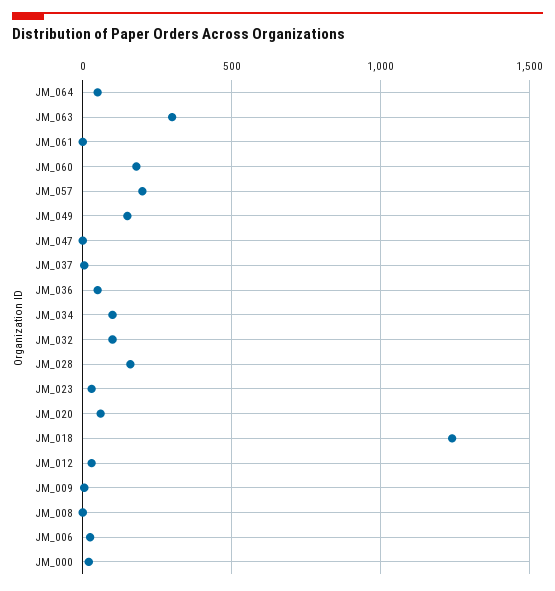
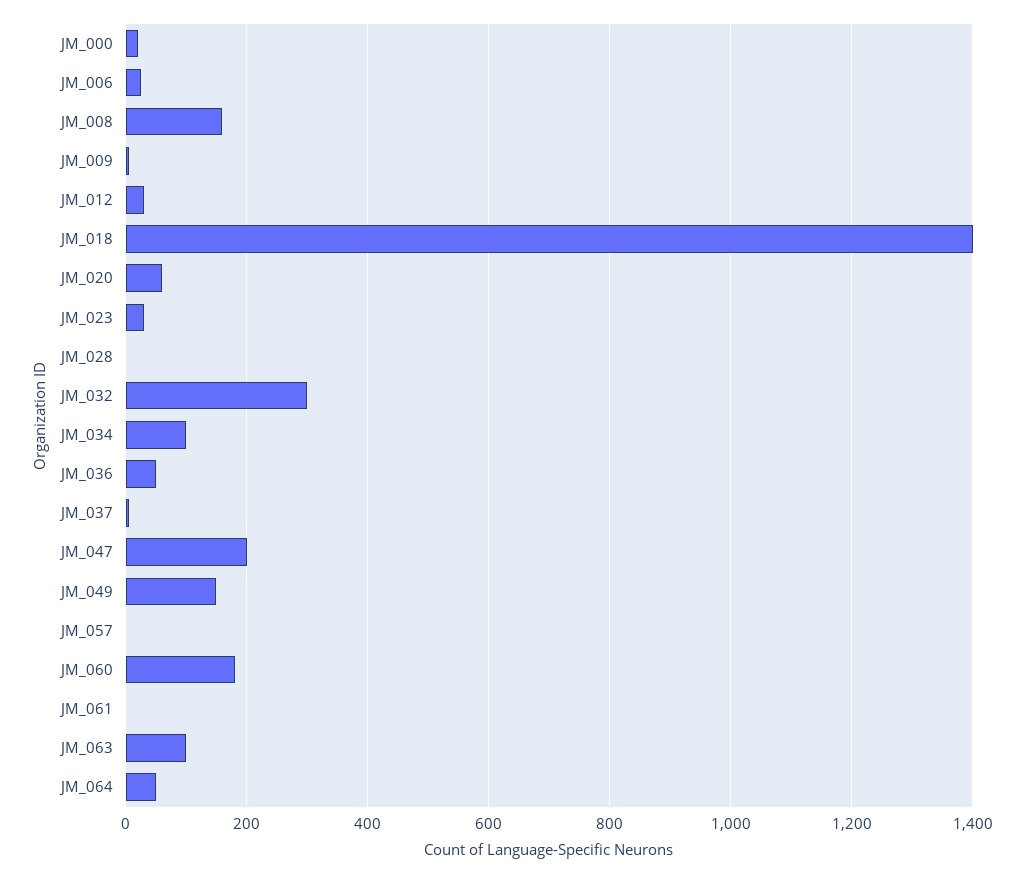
JM_063: 300 -> 100
JM_057: 200 -> 0
JM_047: 0 -> 200
JM_032: 100 -> 300
JM_028: 150 -> 0
JM_018: 1250 -> 1400
JM_008: 0 -> 160

